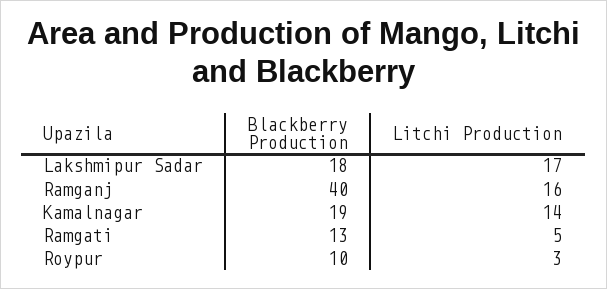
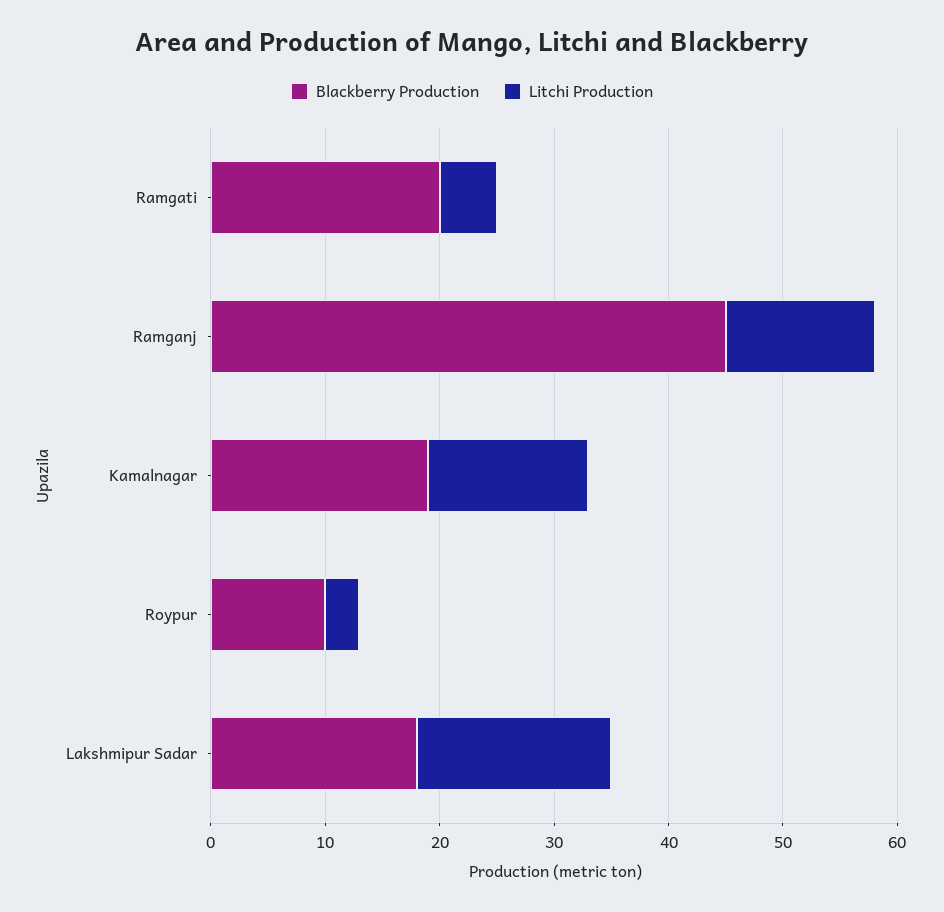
Blackberry Production, Ramganj: 40 -> 45
Litchi Production, Ramganj: 16 -> 13
Blackberry Production, Ramgati: 13 -> 20

